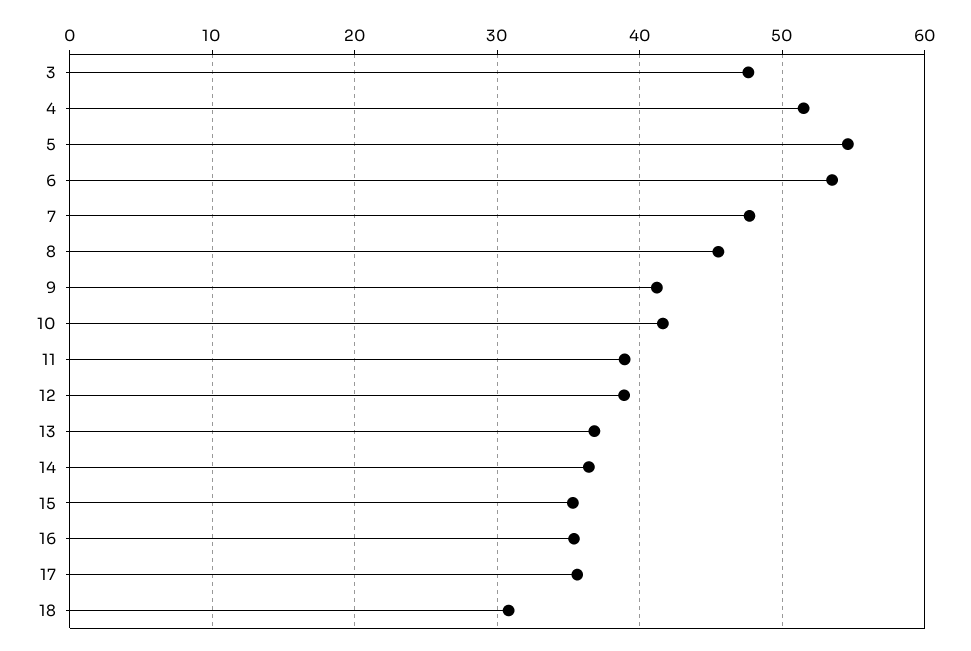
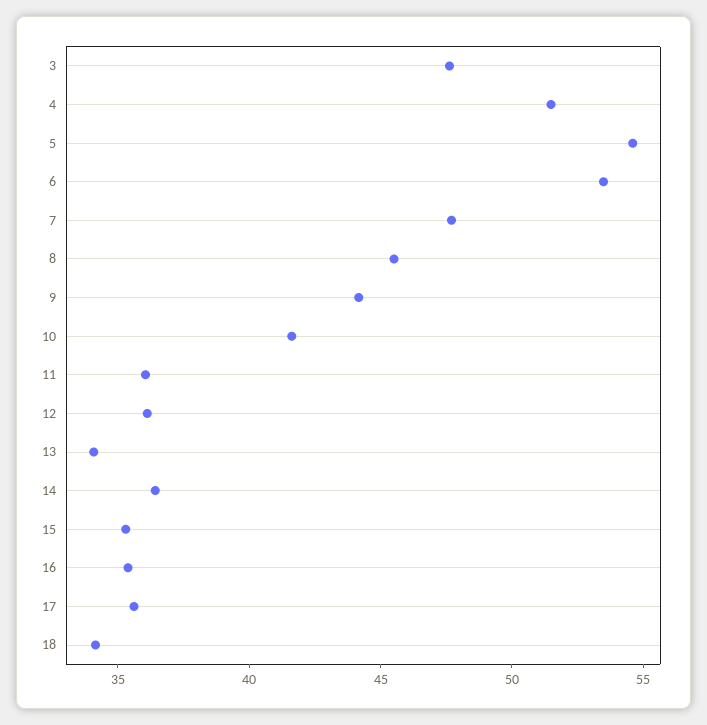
9: 41 -> 44
11: 39 -> 36
12: 39 -> 36
13: 37 -> 34
18: 31 -> 34

